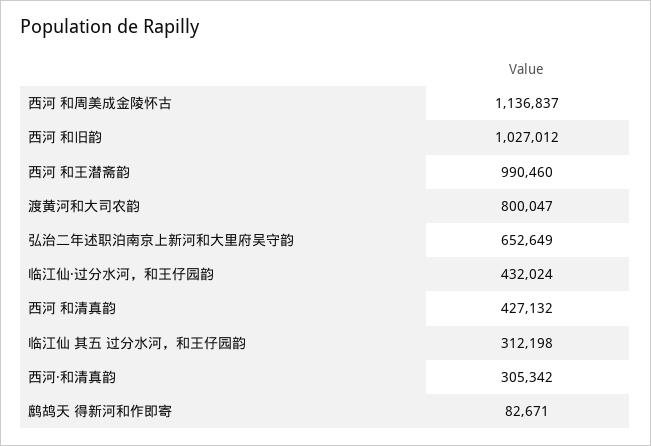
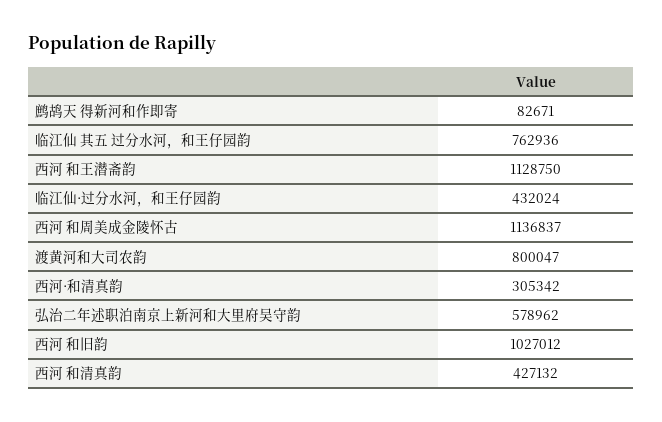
西河 和王潜斋韵: 990460 -> 1128750
弘治二年述职泊南京上新河和大里府吴守韵: 652649 -> 578962
临江仙 其五 过分水河，和王仔园韵: 312198 -> 762936

